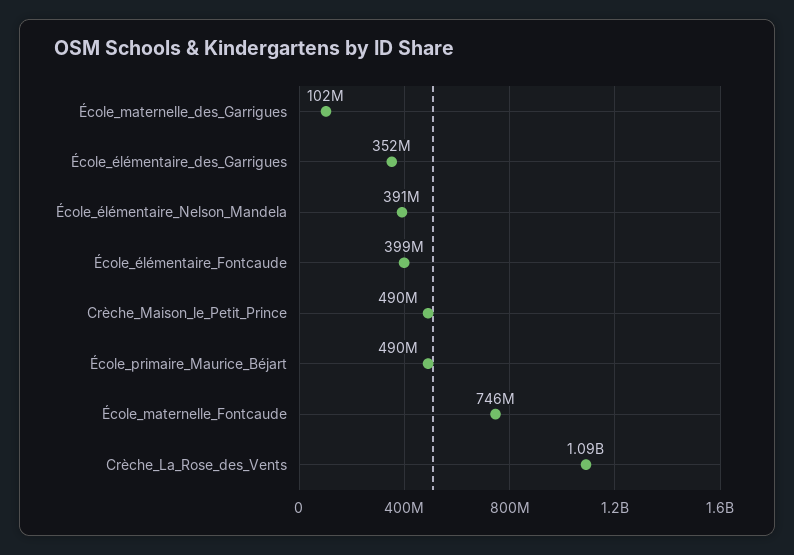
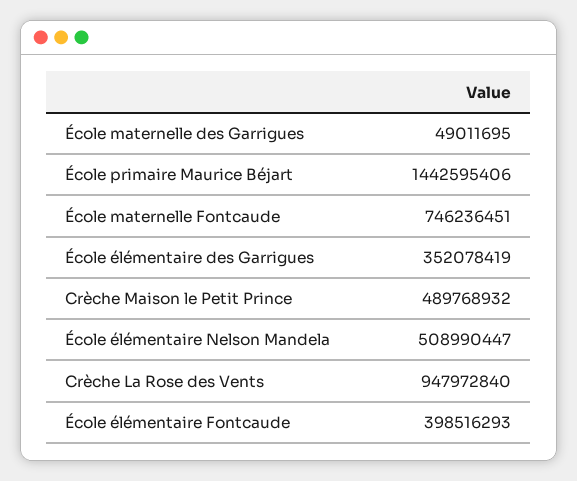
École_maternelle_des_Garrigues: 102000000 -> 49011695
École_élémentaire_Nelson_Mandela: 391000000 -> 508990447
École_primaire_Maurice_Béjart: 490000000 -> 1442595406
Crèche_La_Rose_des_Vents: 1090000000 -> 947972840

